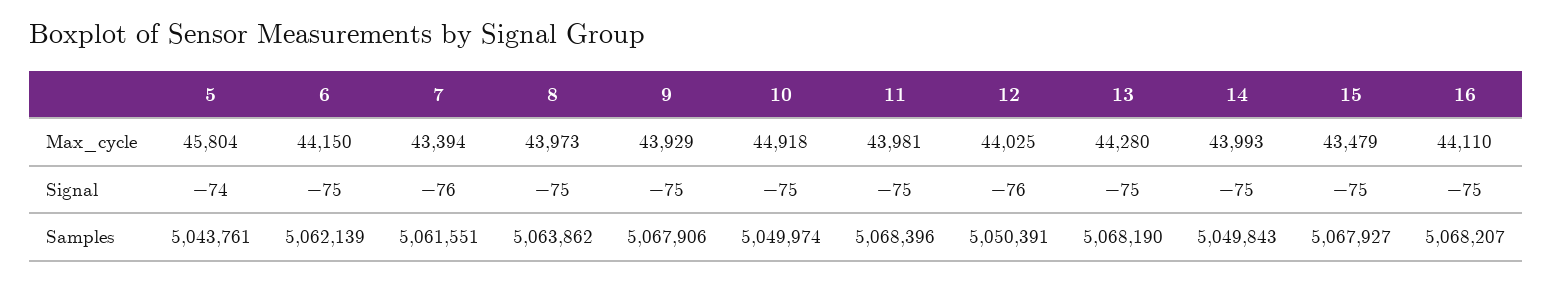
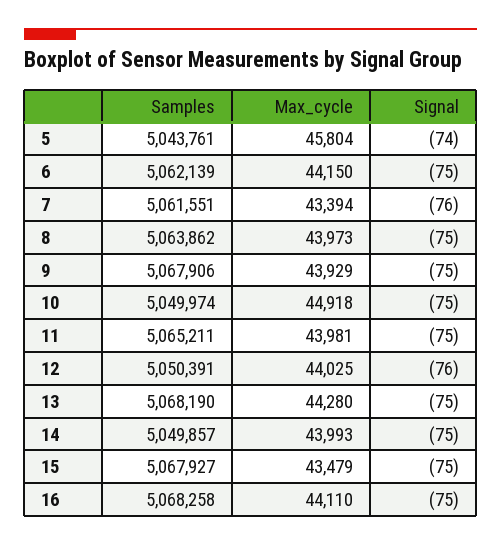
11, Samples: 5068396 -> 5065211
14, Samples: 5049843 -> 5049857
16, Samples: 5068207 -> 5068258

